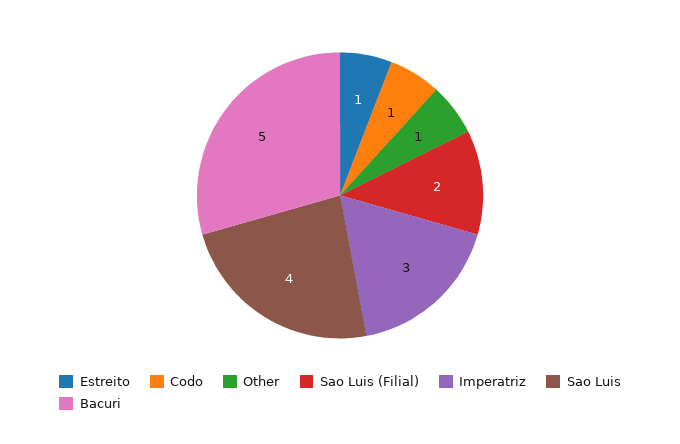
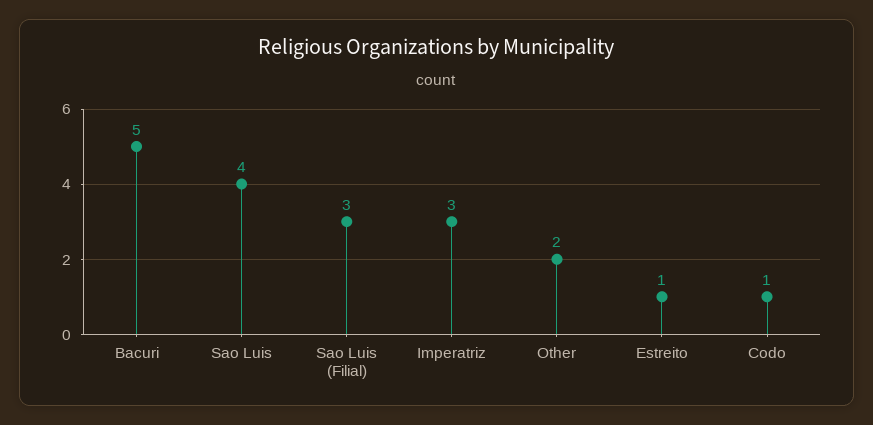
Other: 1 -> 2
Sao Luis (Filial): 2 -> 3

